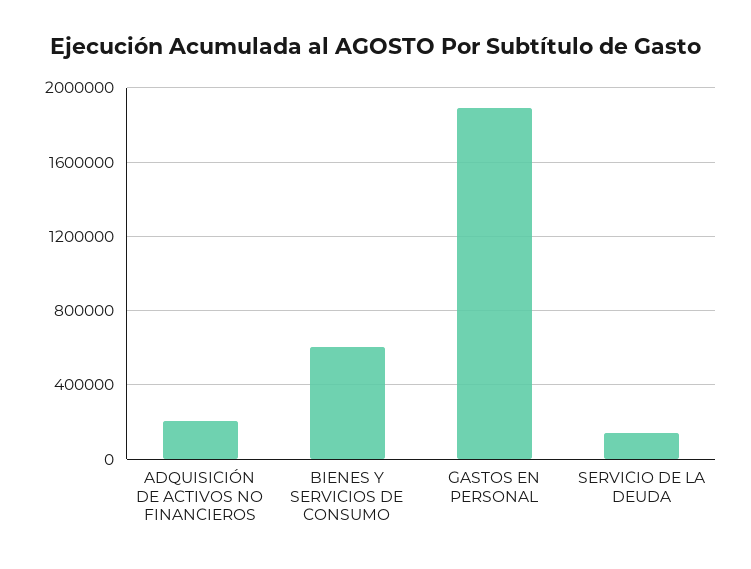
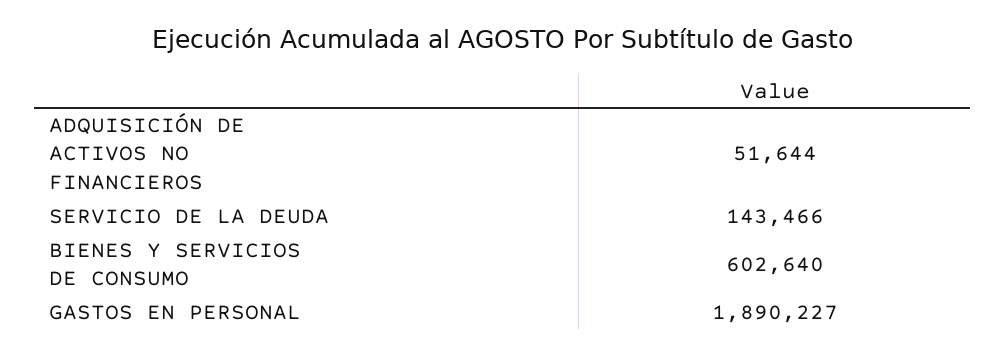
ADQUISICIÓN DE ACTIVOS NO FINANCIEROS: 200000 -> 51644

